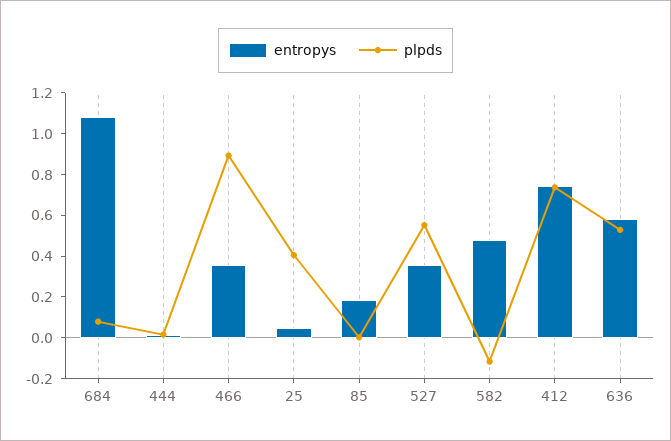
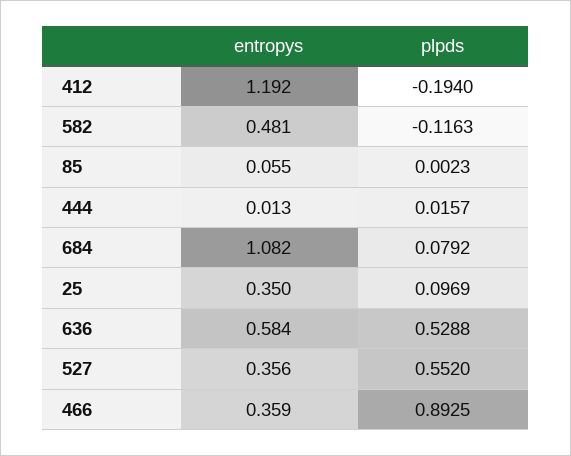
entropys, 25: 0.05 -> 0.35
plpds, 25: 0.4 -> 0.0969
entropys, 85: 0.2 -> 0.055
entropys, 412: 0.75 -> 1.192
plpds, 412: 0.75 -> -0.194

